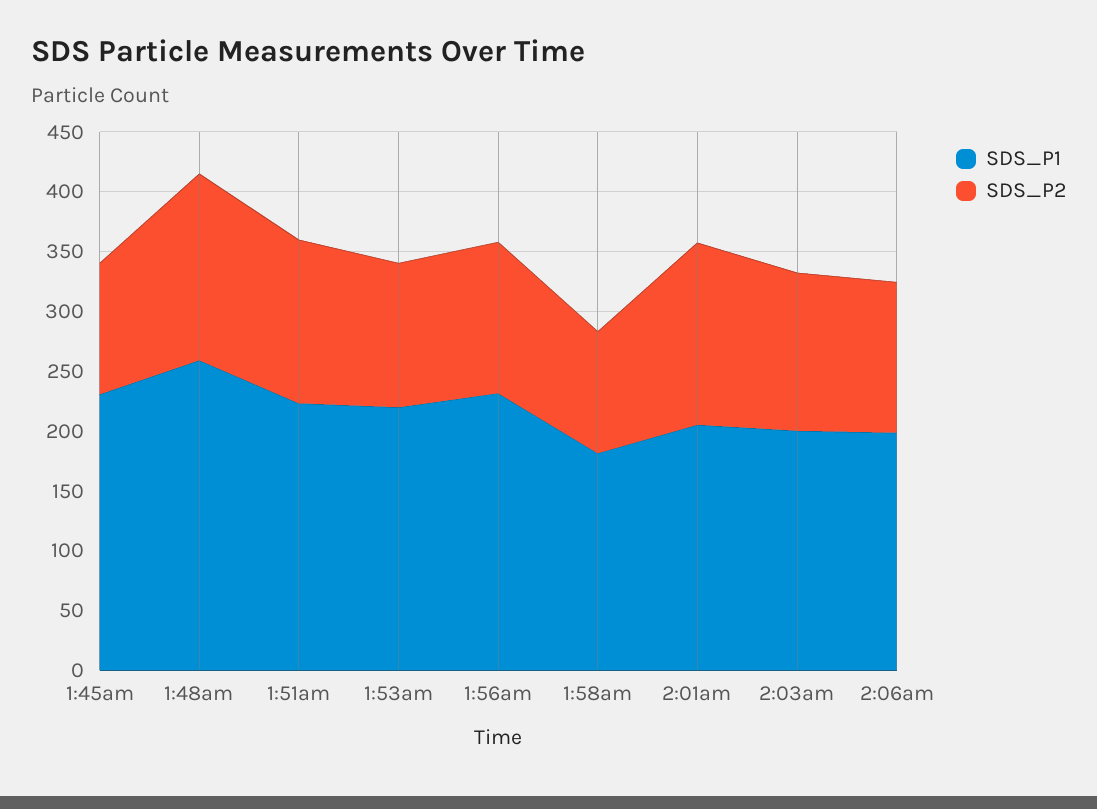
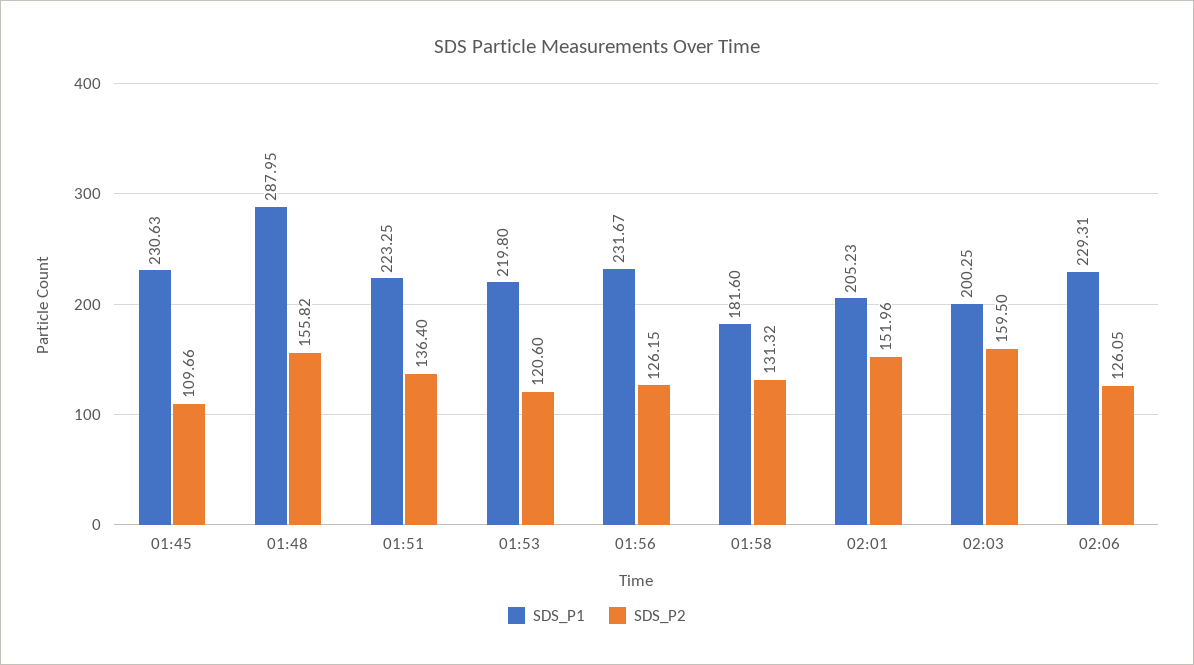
SDS_P1, 1:48am: 260 -> 287.95
SDS_P2, 1:58am: 100 -> 131.32
SDS_P2, 2:03am: 130 -> 159.5
SDS_P1, 2:06am: 200 -> 229.31

